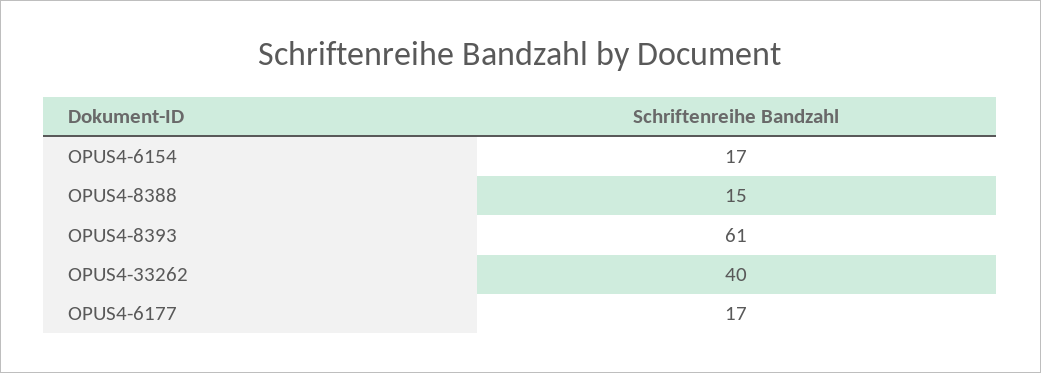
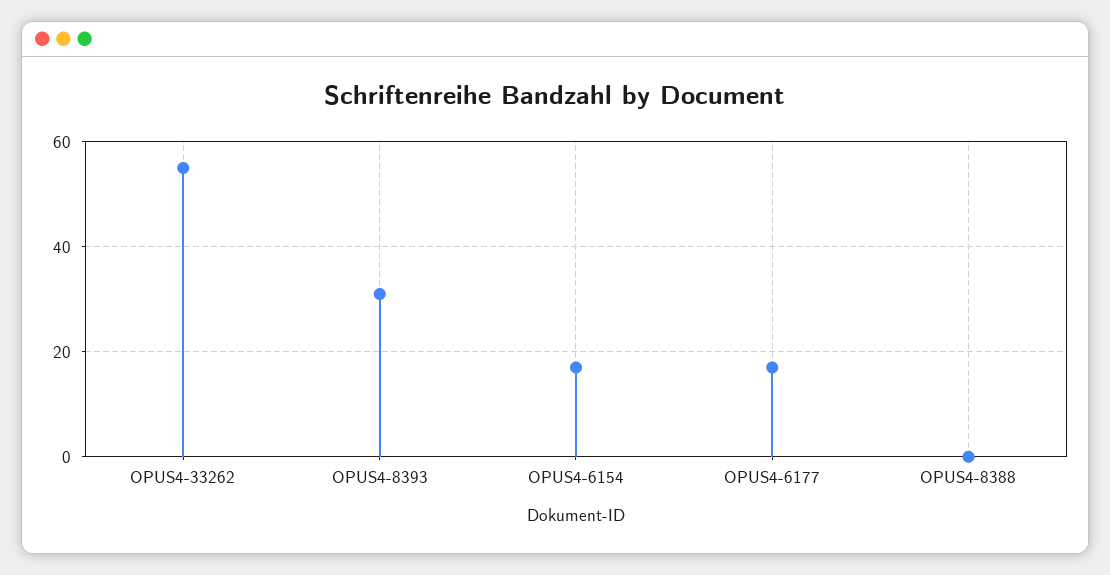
OPUS4-8388: 15 -> 0
OPUS4-8393: 61 -> 30
OPUS4-33262: 40 -> 55

